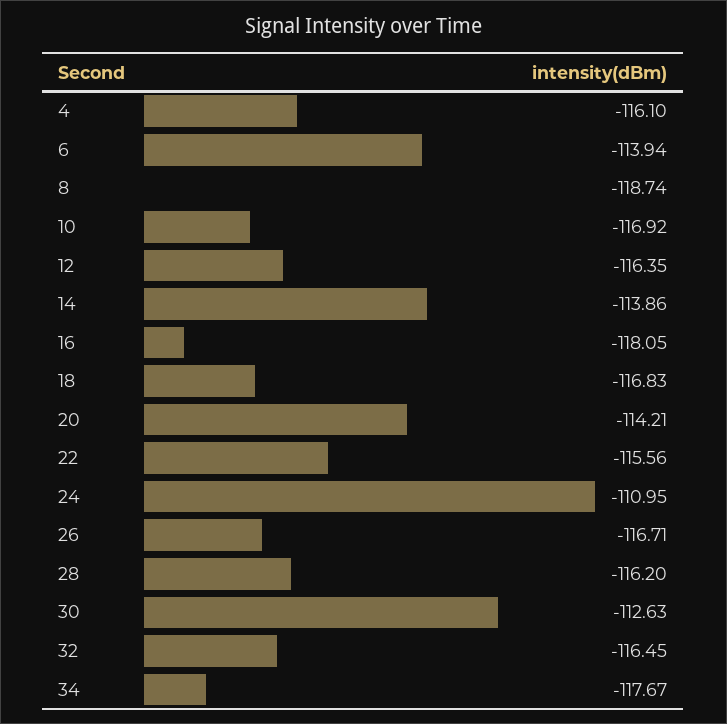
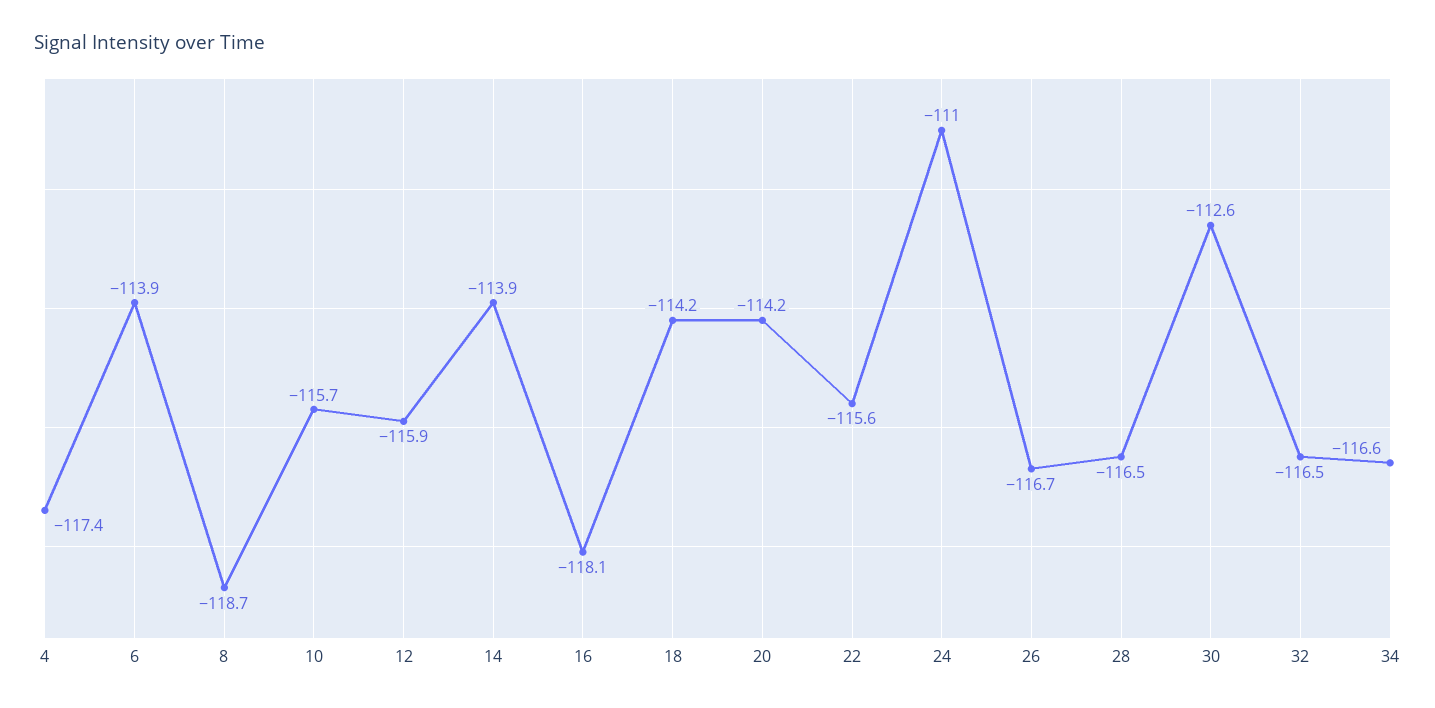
4: -116.1 -> -117.4
10: -116.92 -> -115.7
12: -116.35 -> -115.9
18: -116.83 -> -114.2
28: -116.2 -> -116.5
34: -117.67 -> -116.6

